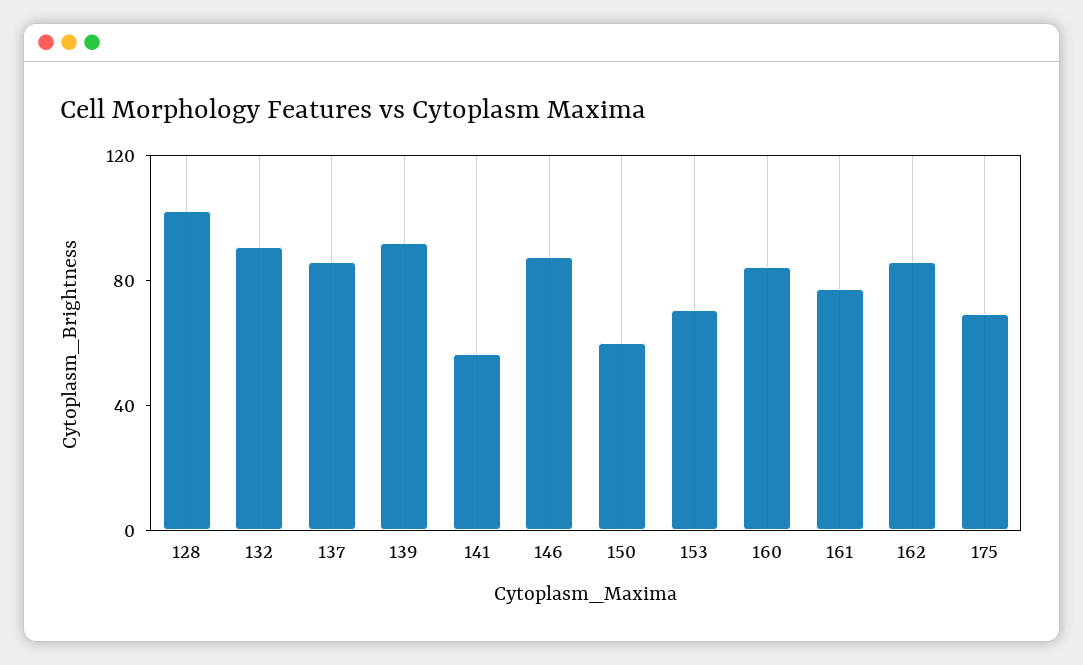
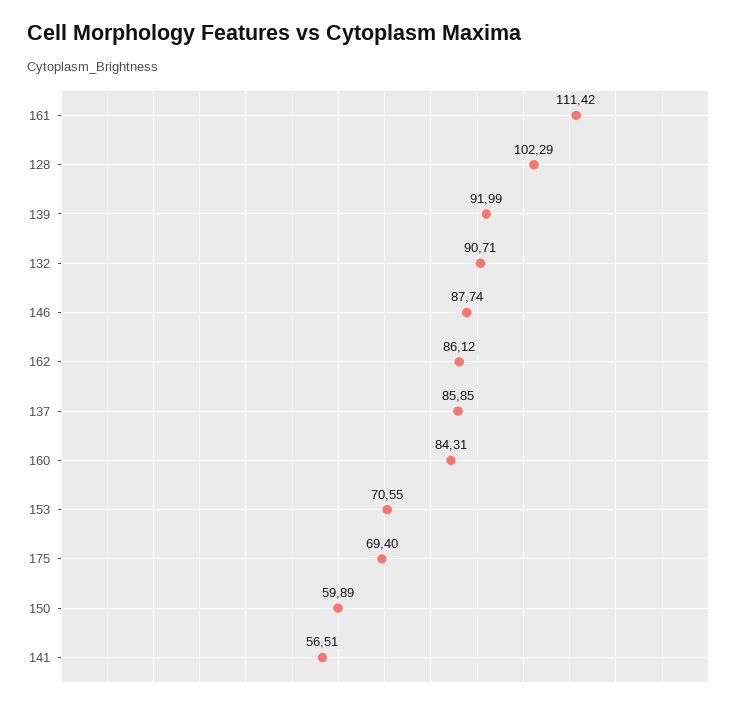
161: 80 -> 111.42

